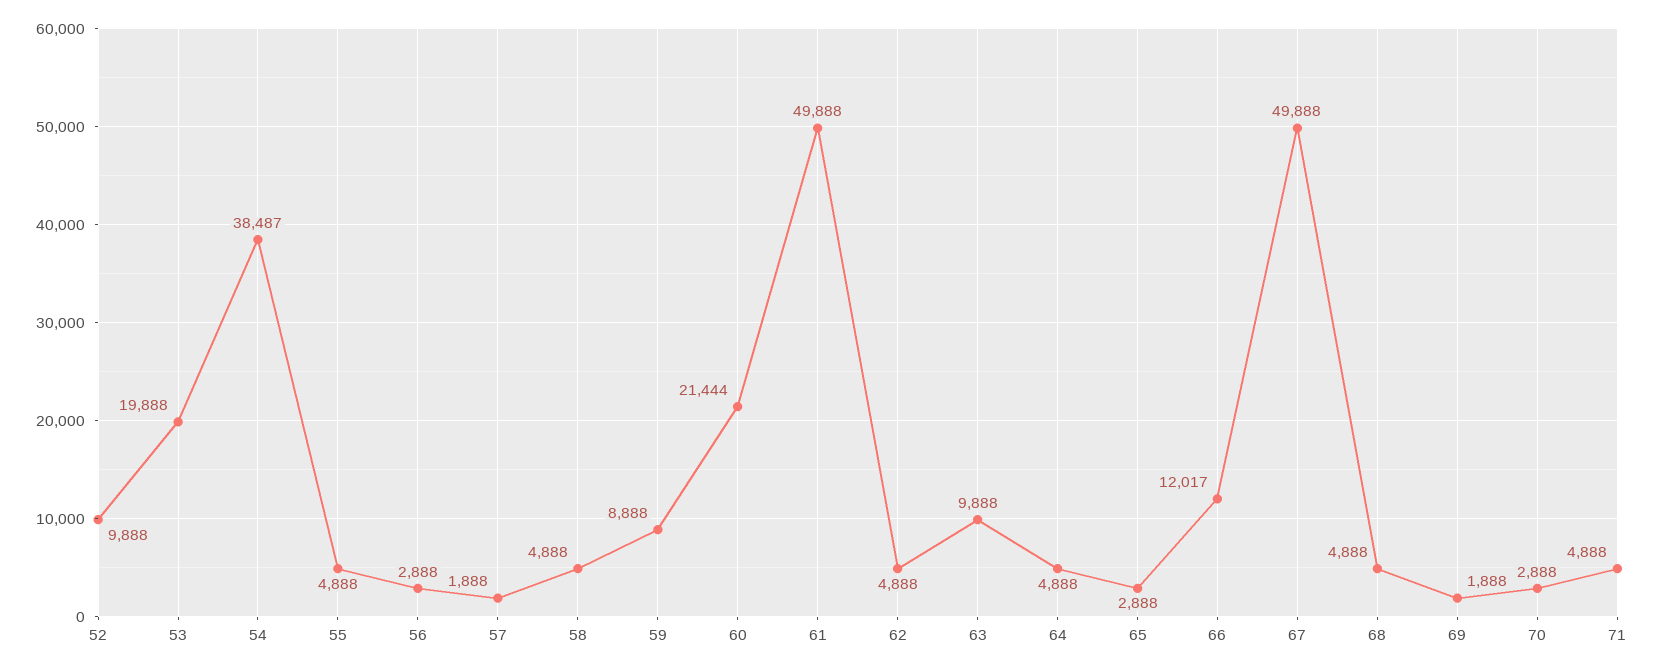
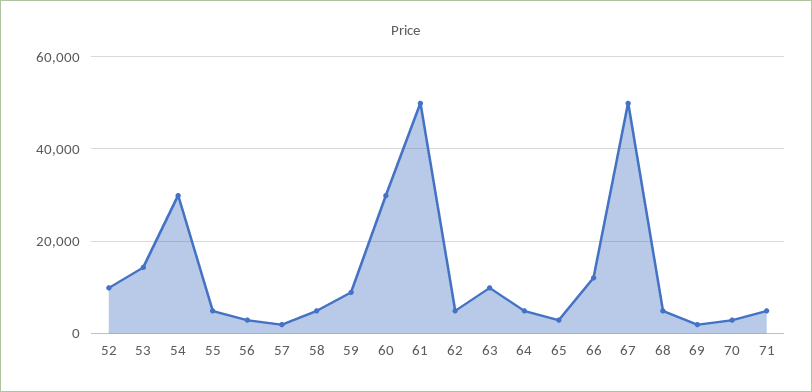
53: 19888 -> 14000
54: 38487 -> 30000
60: 21444 -> 30000

